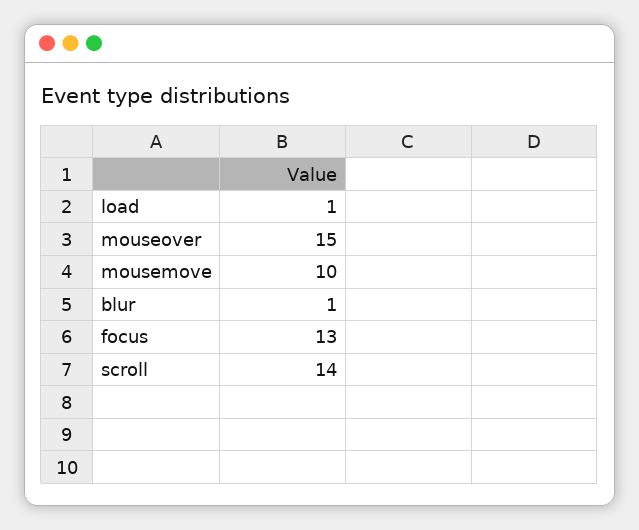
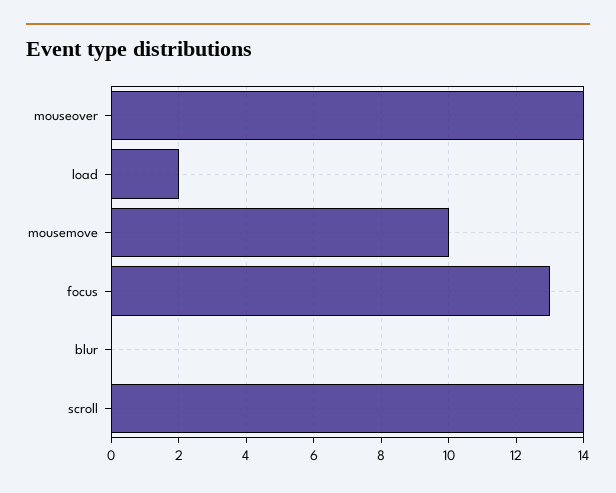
load: 1 -> 2
mouseover: 15 -> 14
blur: 1 -> 0

